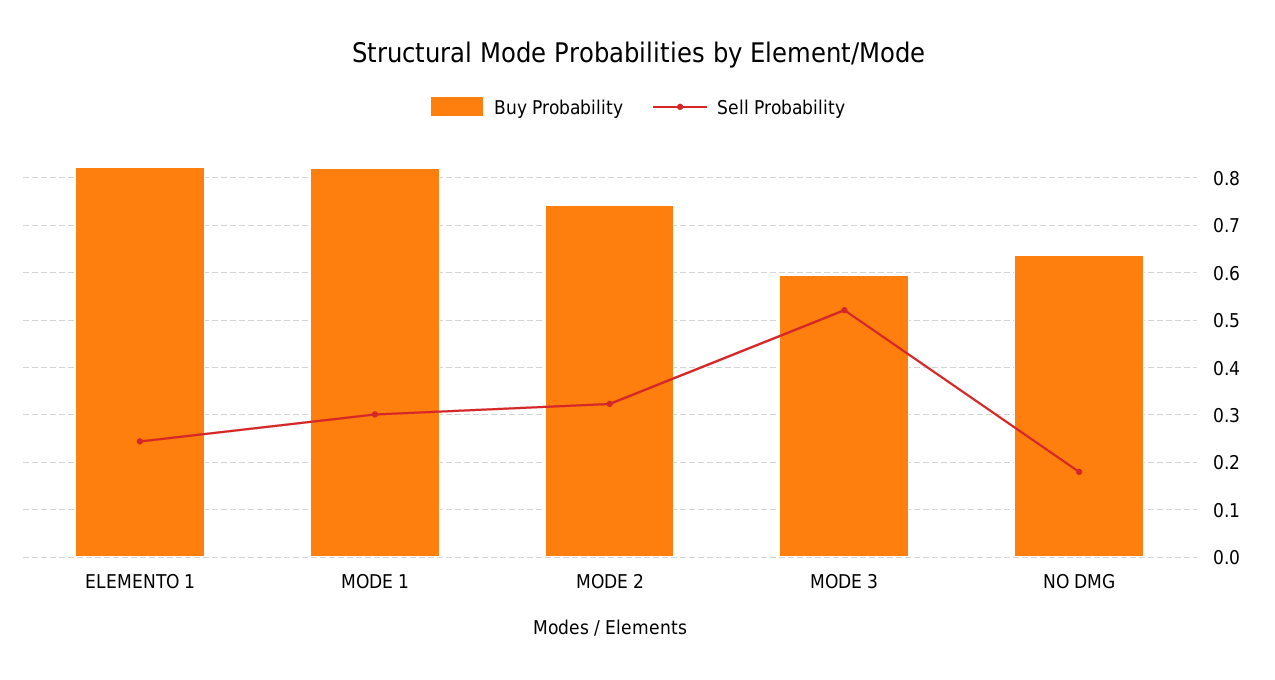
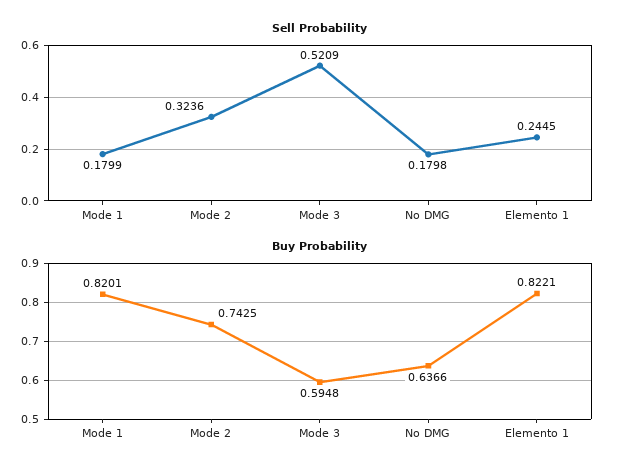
Sell Probability, MODE 1: 0.3 -> 0.1799

